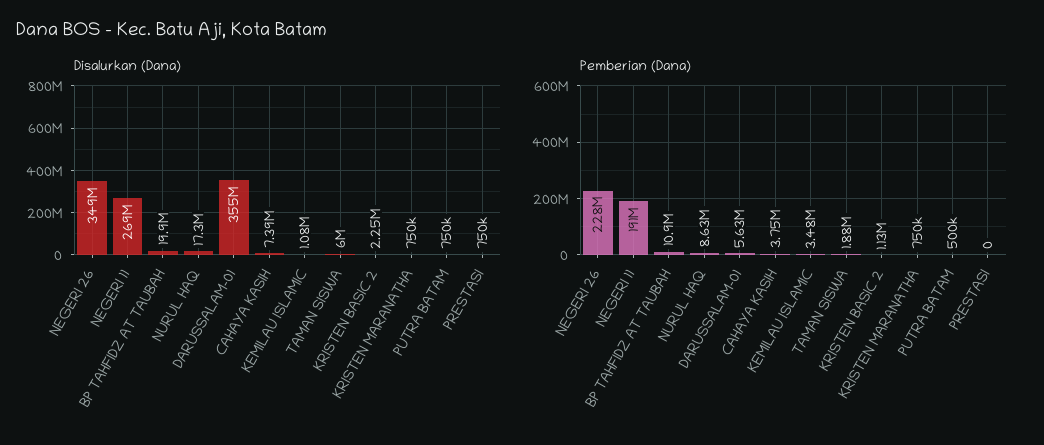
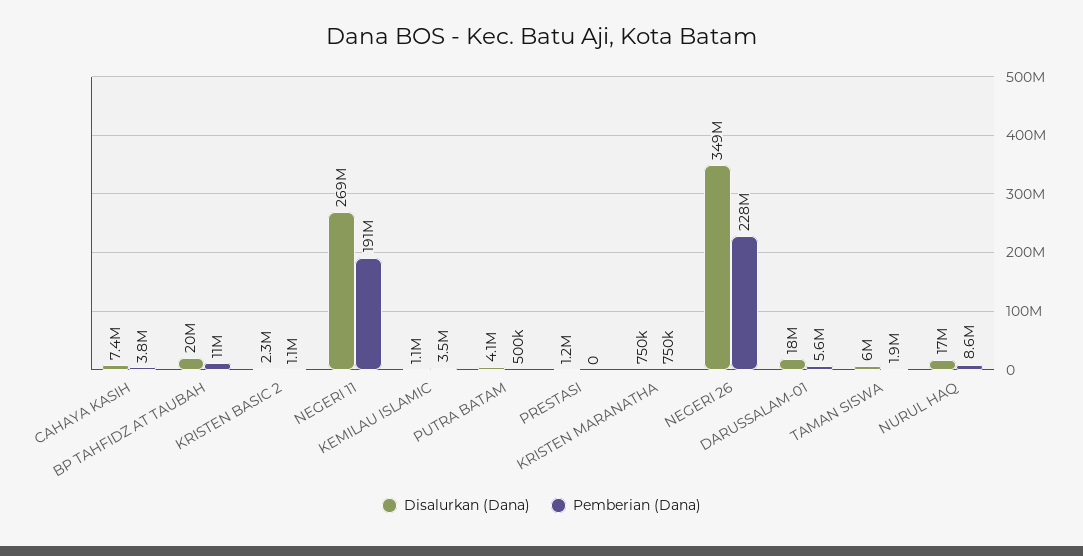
Disalurkan (Dana), DARUSSALAM-01: 355000000 -> 18000000
Disalurkan (Dana), PUTRA BATAM: 750000 -> 4100000
Disalurkan (Dana), PRESTASI: 750000 -> 1200000

